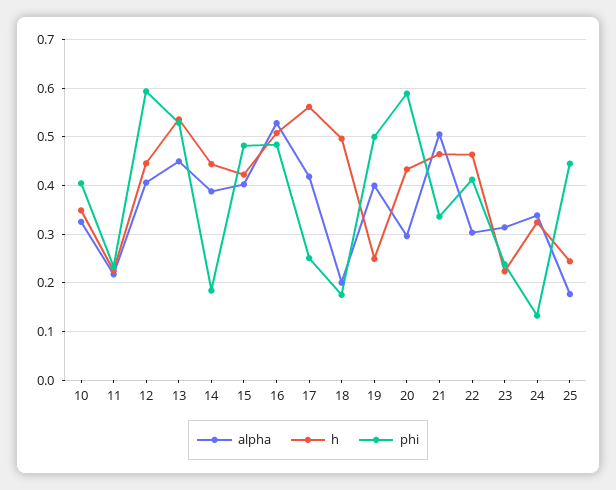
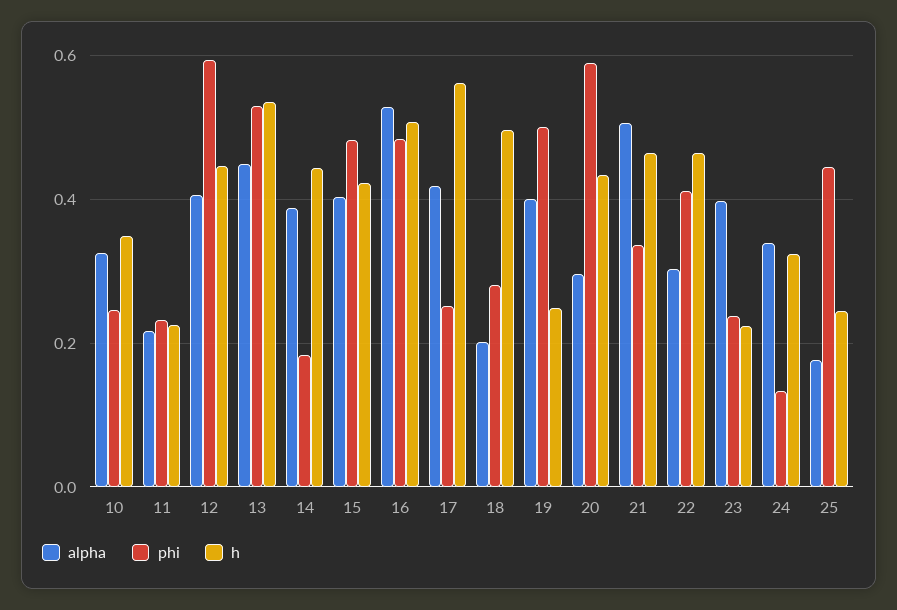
phi, 10: 0.4 -> 0.24
phi, 18: 0.18 -> 0.28
alpha, 23: 0.32 -> 0.4

